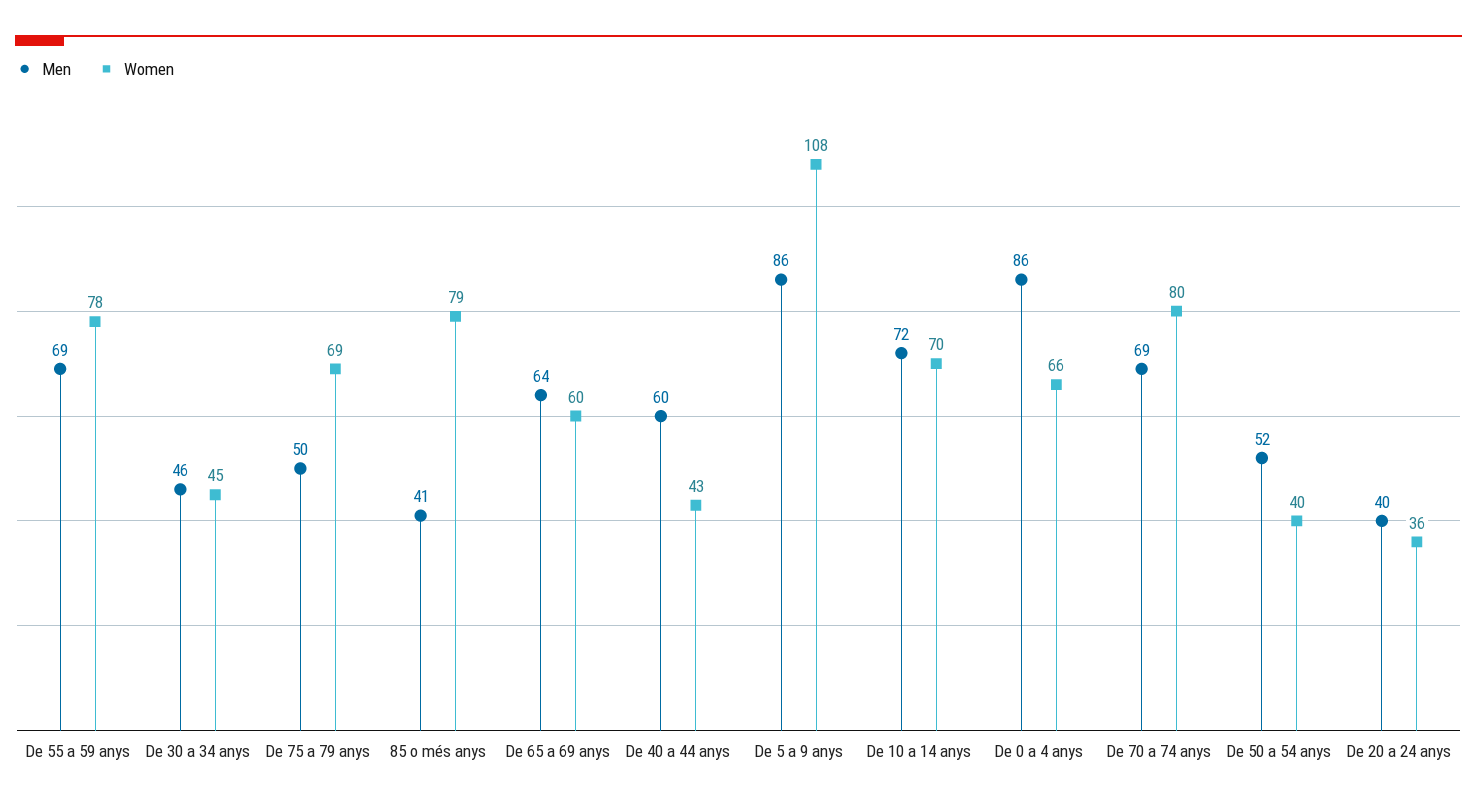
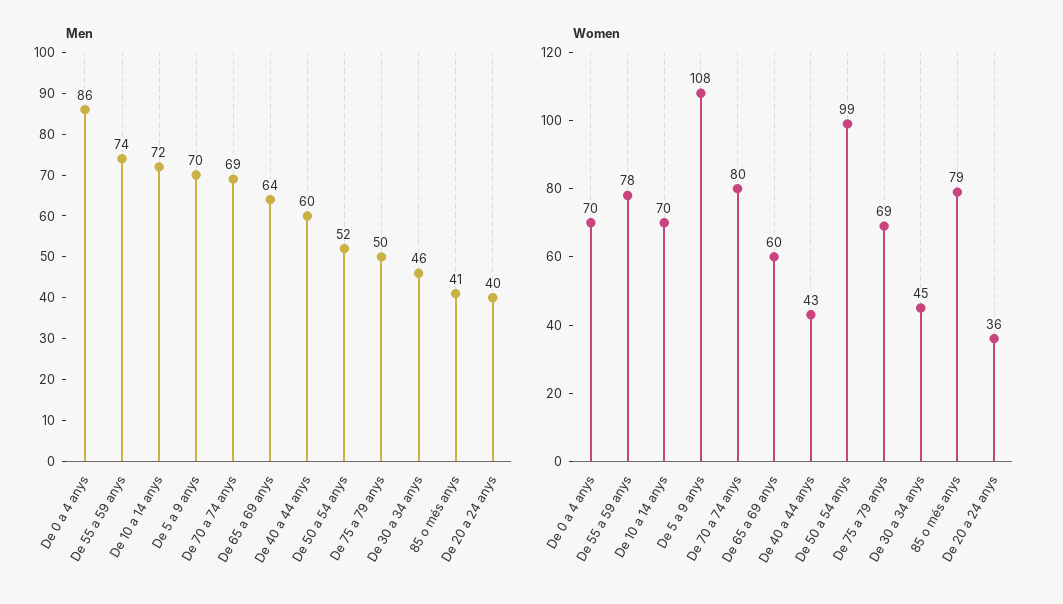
Men, De 55 a 59 anys: 69 -> 74
Men, De 5 a 9 anys: 86 -> 70
Women, De 0 a 4 anys: 66 -> 70
Women, De 50 a 54 anys: 40 -> 99

